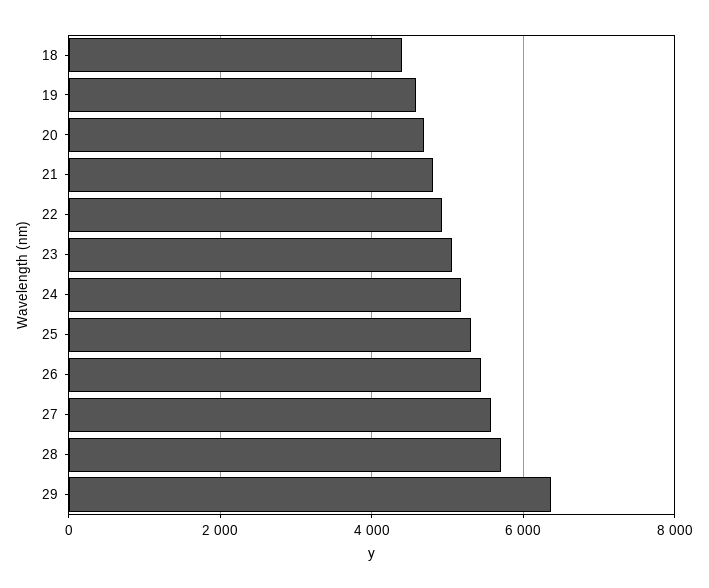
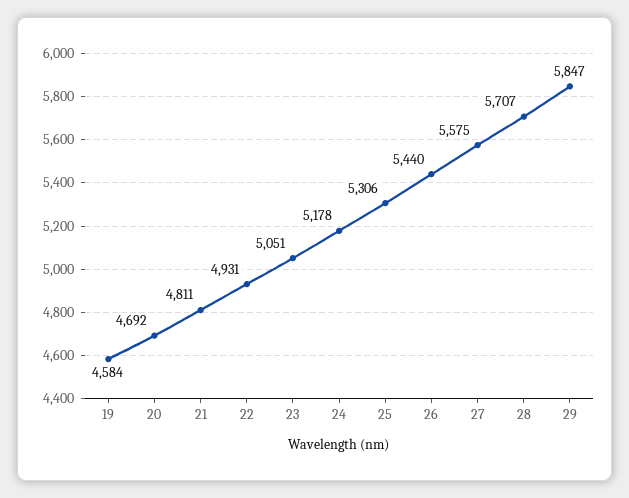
18: 4400 -> none
29: 6400 -> 5847

